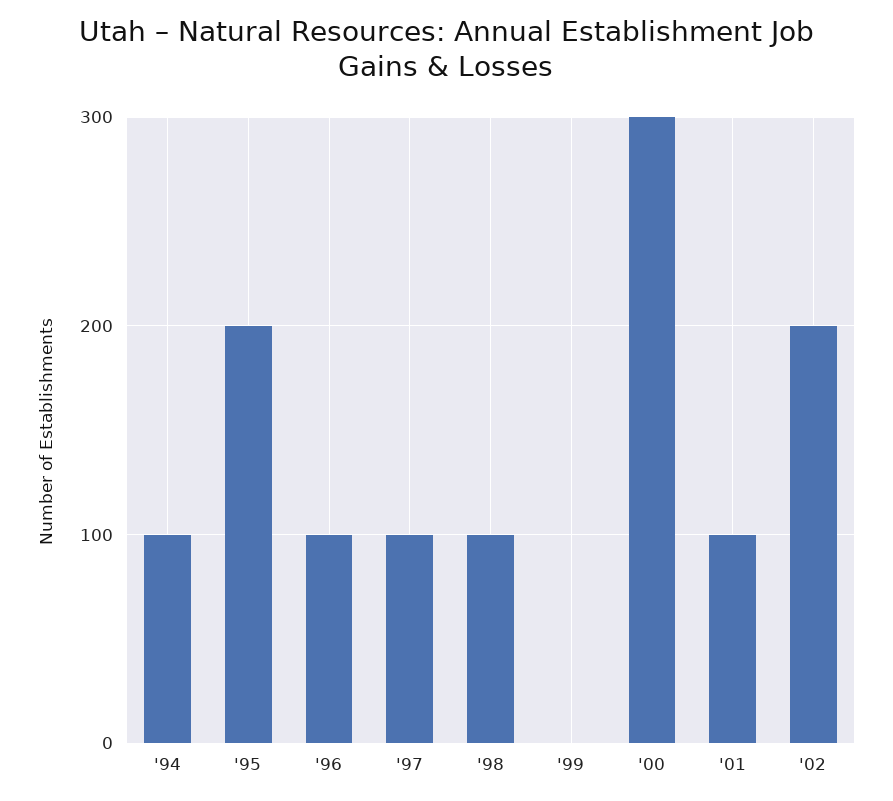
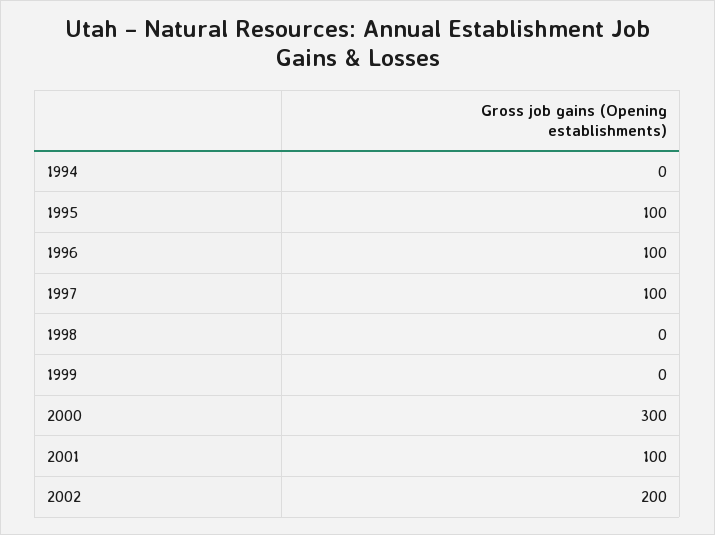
'94: 100 -> 0
'95: 200 -> 100
'98: 100 -> 0

